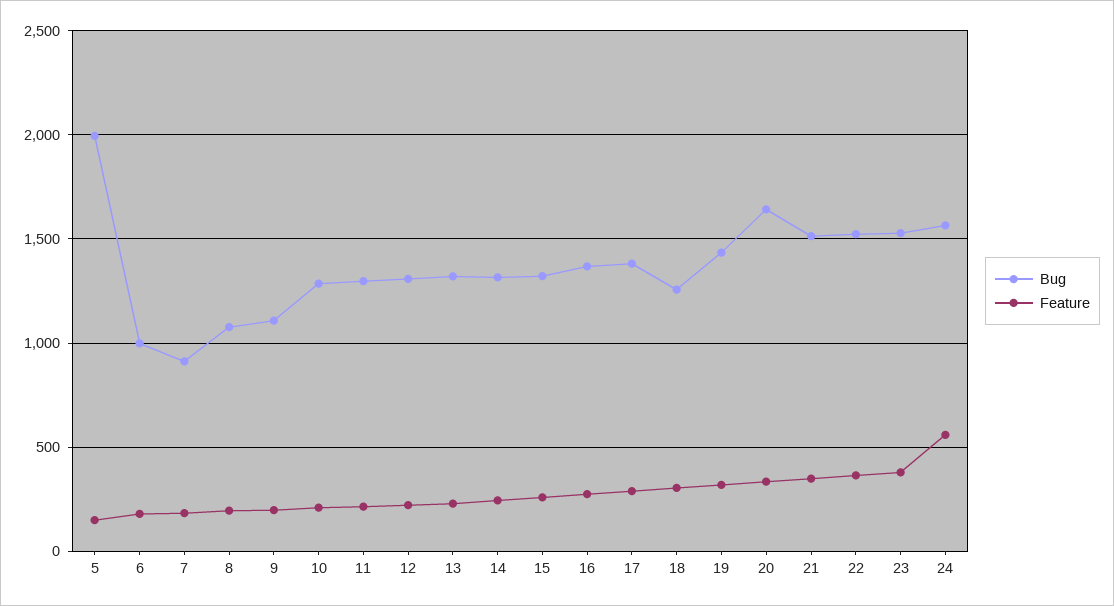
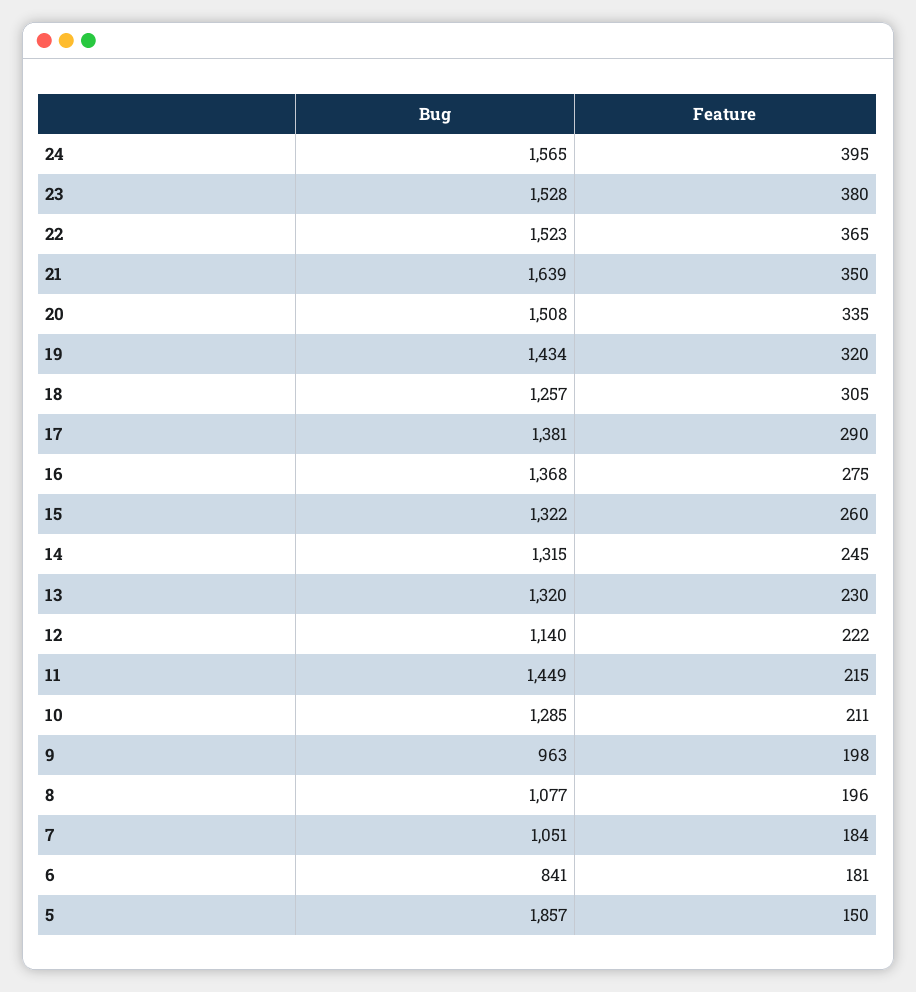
Bug, 5: 2000 -> 1857
Bug, 6: 1000 -> 841
Bug, 7: 900 -> 1051
Bug, 9: 1100 -> 963
Bug, 11: 1300 -> 1449
Bug, 12: 1300 -> 1140
Bug, 20: 1650 -> 1508
Bug, 21: 1500 -> 1639
Feature, 24: 550 -> 395

